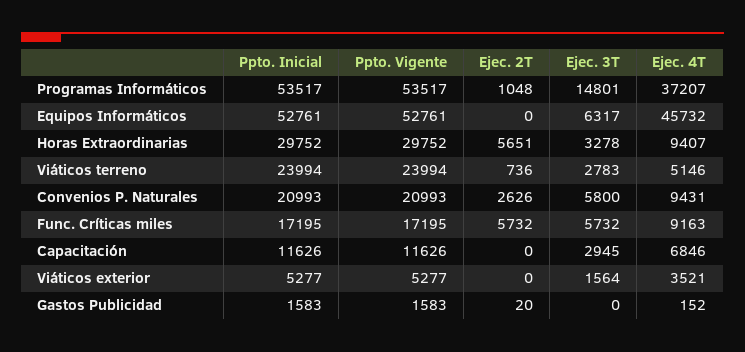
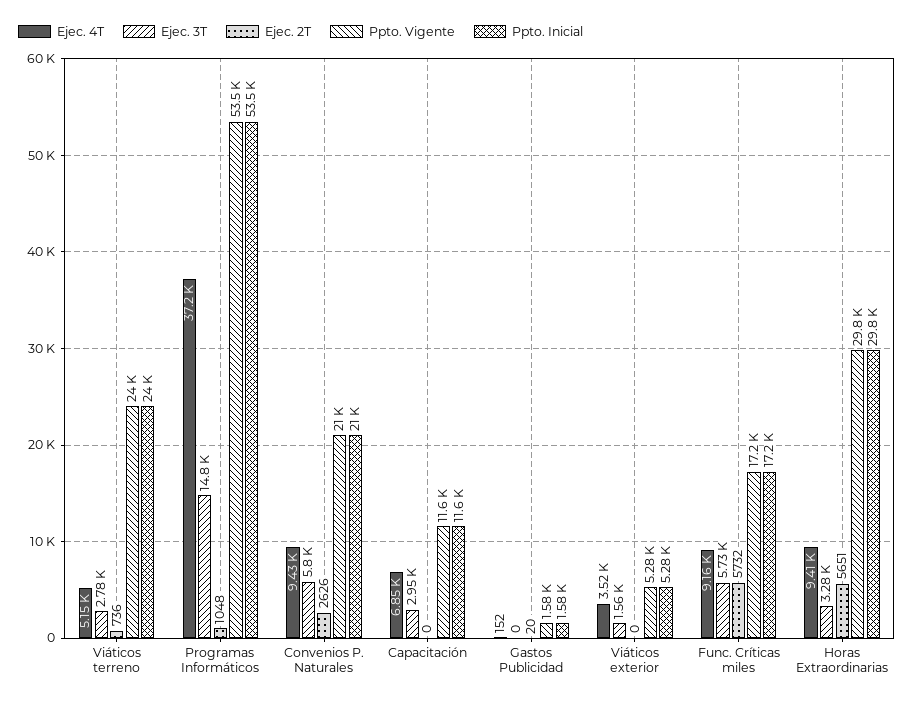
Ppto. Inicial, Equipos Informáticos: 52761 -> none
Ppto. Vigente, Equipos Informáticos: 52761 -> none
Ejec. 2T, Equipos Informáticos: 0 -> none
Ejec. 3T, Equipos Informáticos: 6317 -> none
Ejec. 4T, Equipos Informáticos: 45732 -> none

